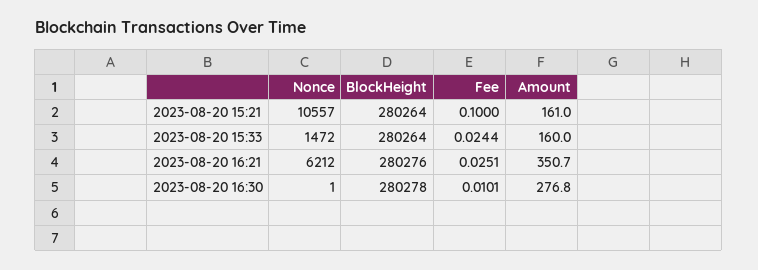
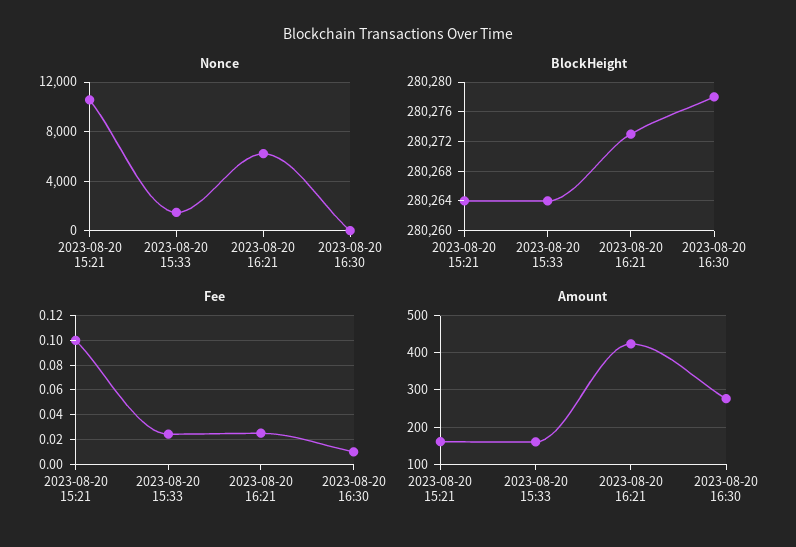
BlockHeight, 2023-08-20 16:21: 280276 -> 280273
Amount, 2023-08-20 16:21: 350.7 -> 420

